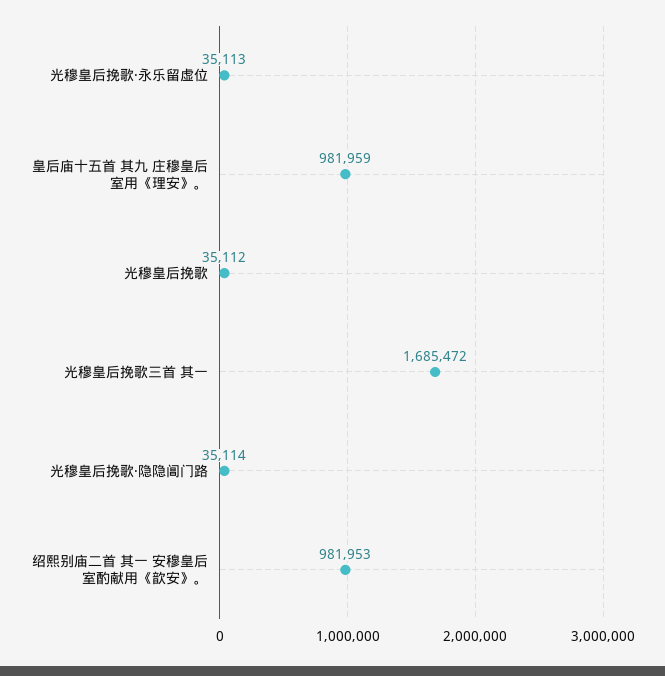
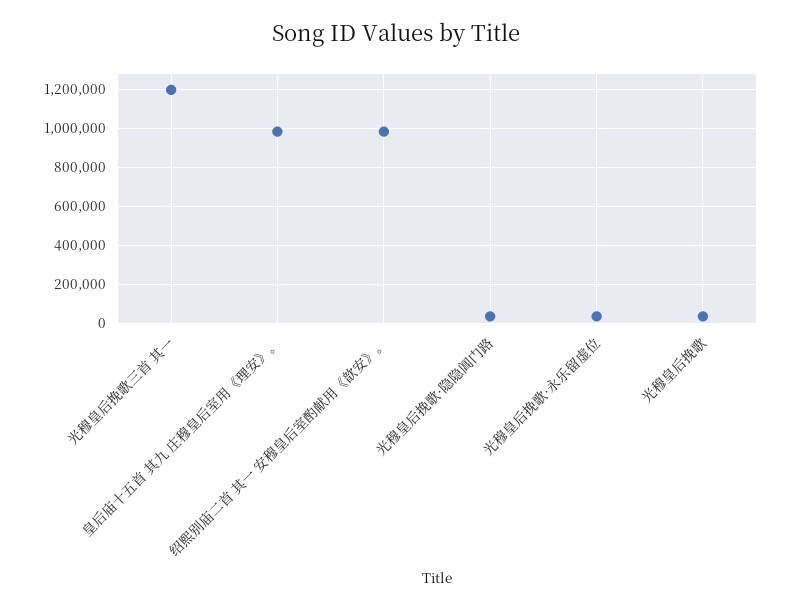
光穆皇后挽歌三首 其一: 1685472 -> 1200000

